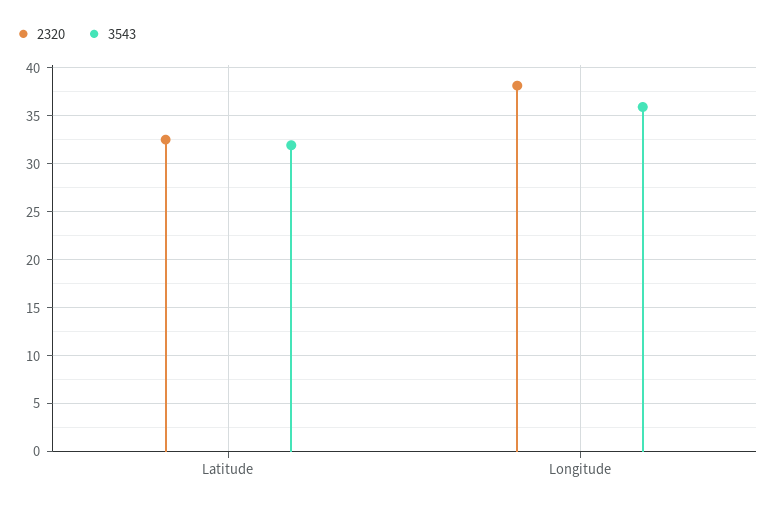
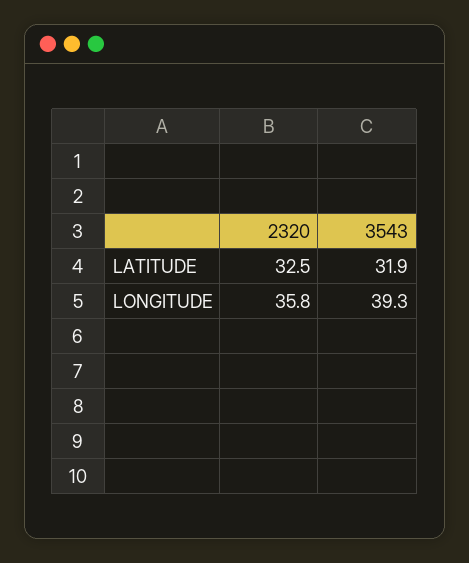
2320, Longitude: 38 -> 35.8
3543, Longitude: 36 -> 39.3

